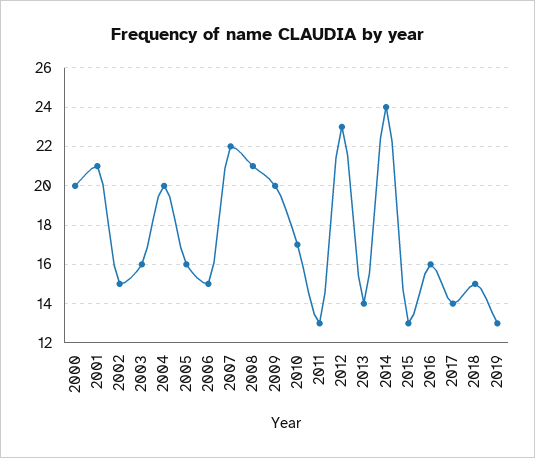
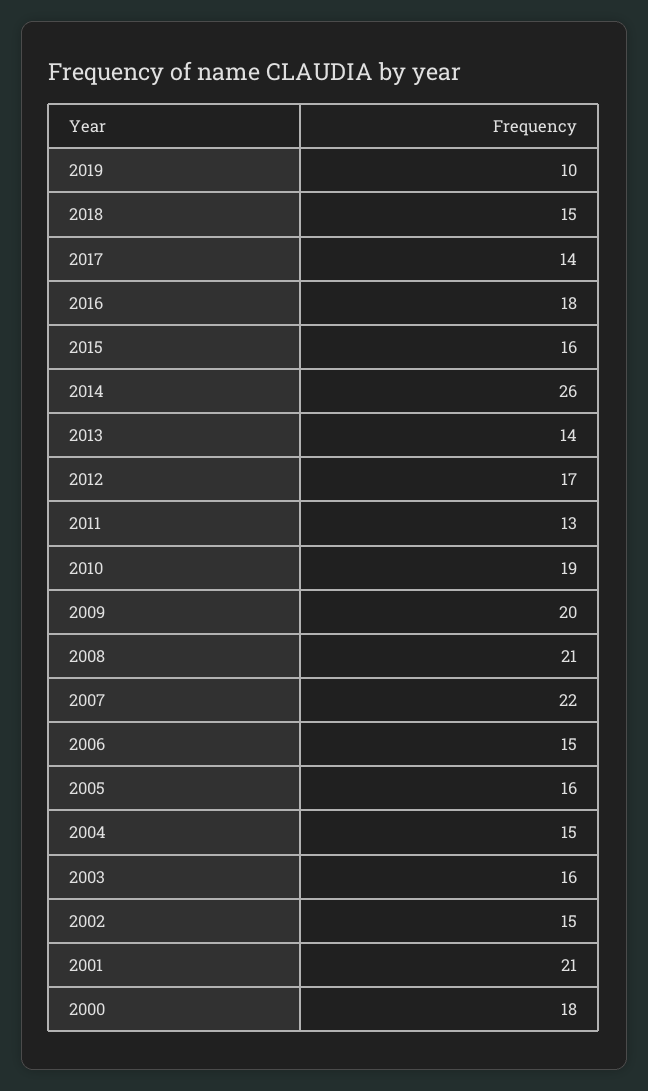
2000: 20 -> 18
2004: 20 -> 15
2010: 17 -> 19
2012: 23 -> 17
2014: 24 -> 26
2015: 13 -> 16
2016: 16 -> 18
2019: 13 -> 10

